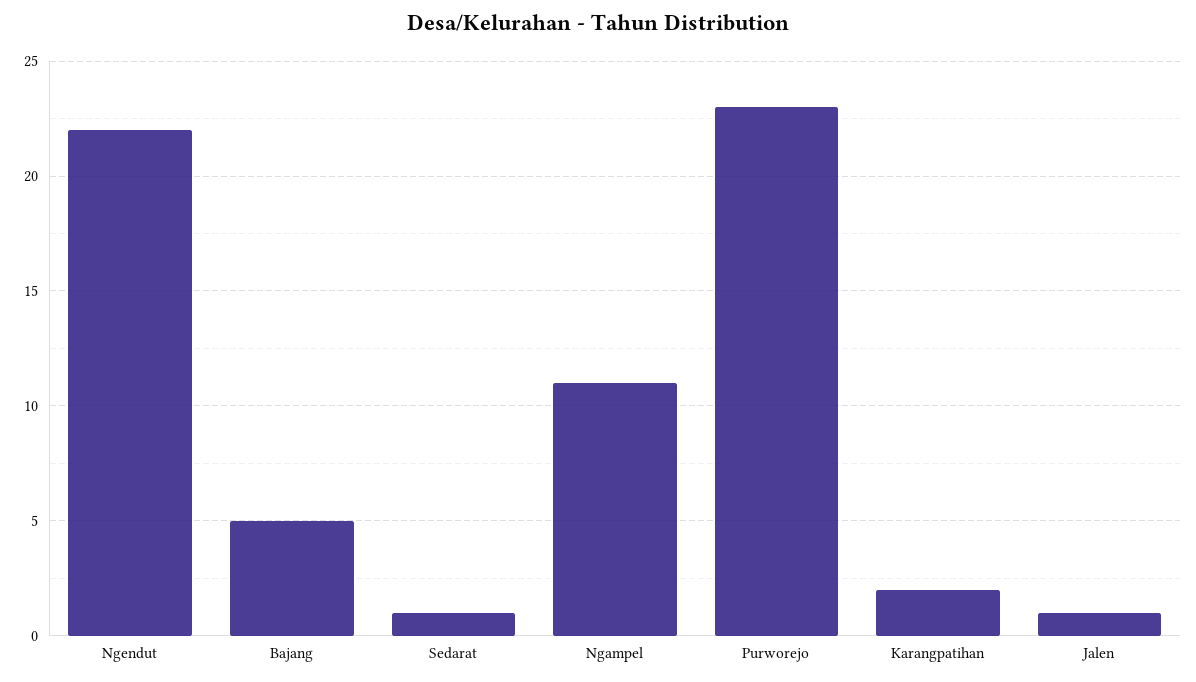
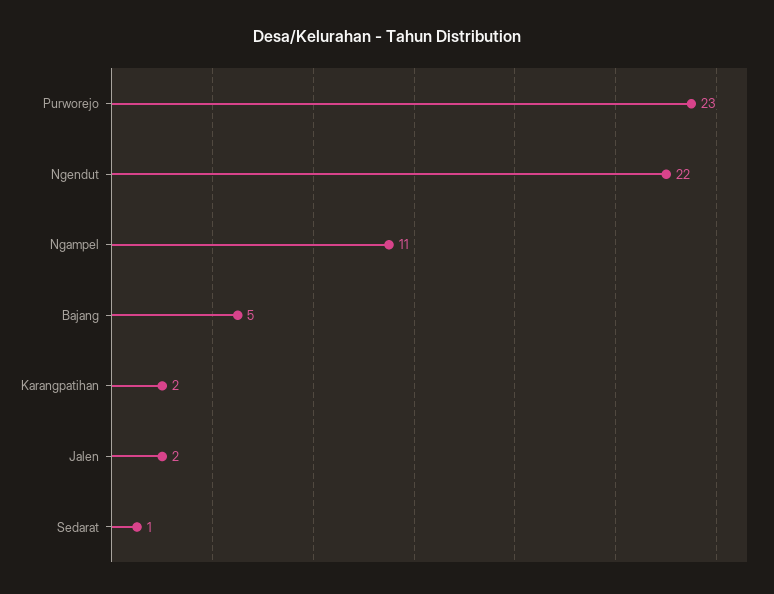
Jalen: 1 -> 2

